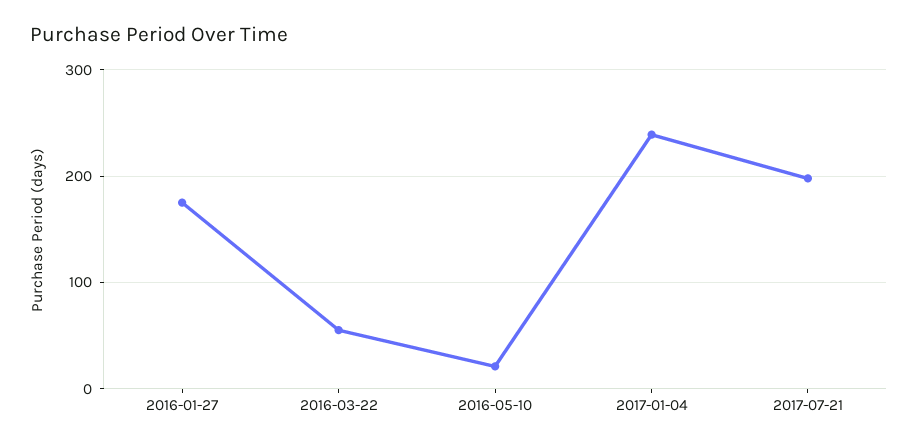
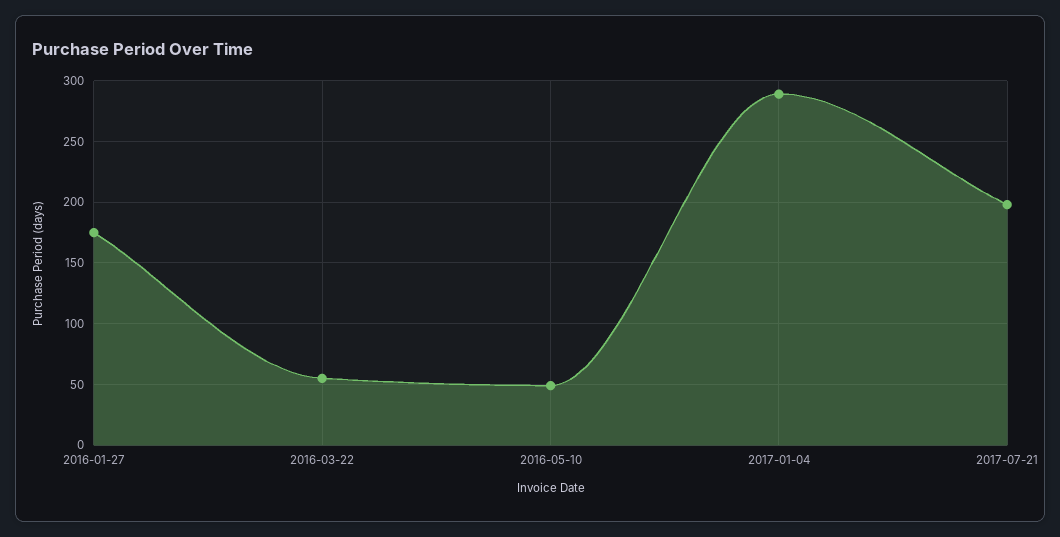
2016-05-10: 20 -> 50
2017-01-04: 240 -> 290

